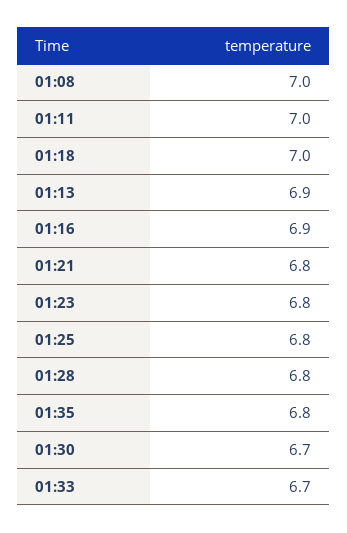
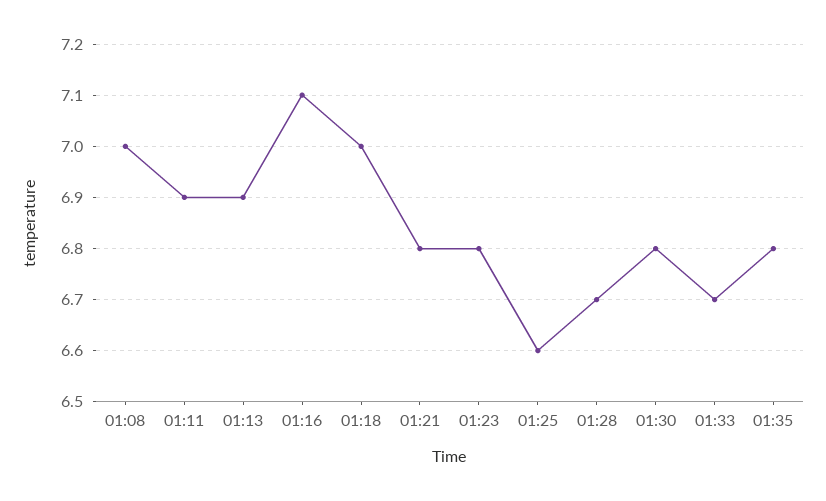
01:11: 7 -> 6.9
01:16: 6.9 -> 7.1
01:25: 6.8 -> 6.6
01:28: 6.8 -> 6.7
01:30: 6.7 -> 6.8

